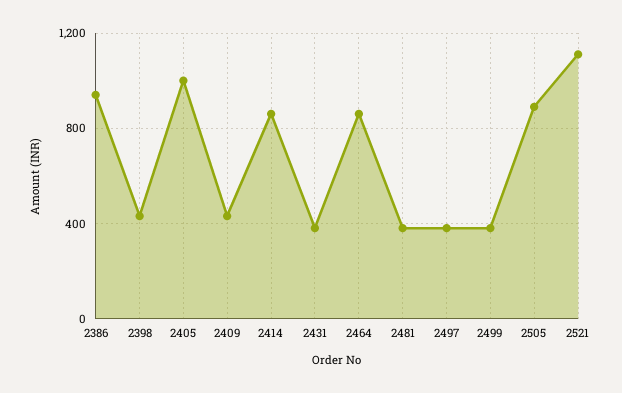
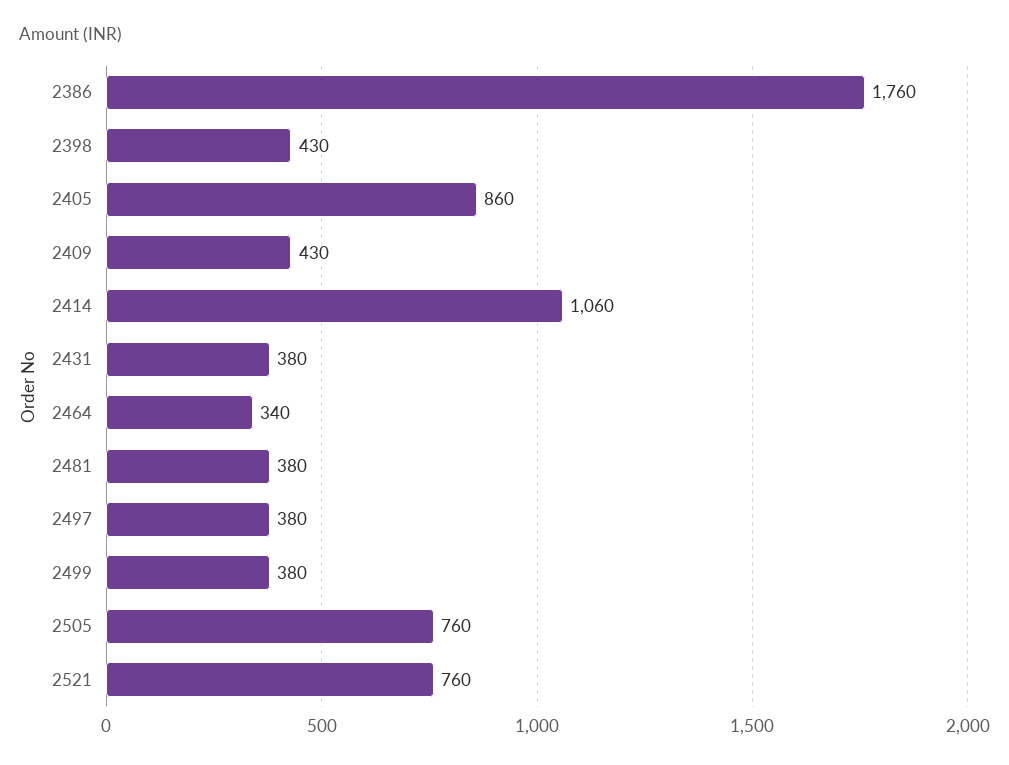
2386: 950 -> 1760
2405: 1000 -> 860
2414: 850 -> 1060
2464: 850 -> 340
2505: 900 -> 760
2521: 1100 -> 760

